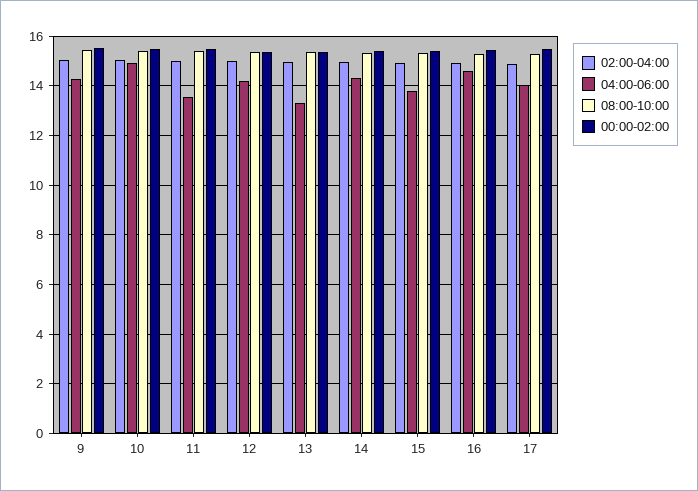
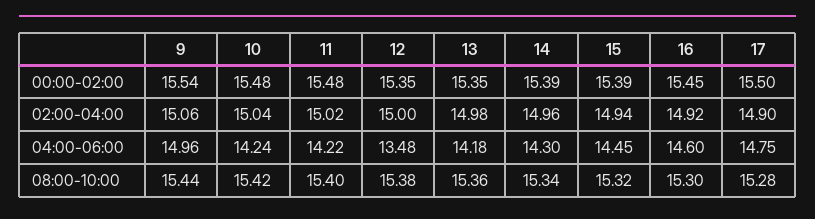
04:00-06:00, 9: 14.25 -> 14.96
04:00-06:00, 10: 15 -> 14.24
04:00-06:00, 11: 13.5 -> 14.22
04:00-06:00, 12: 14.25 -> 13.48
04:00-06:00, 13: 13.25 -> 14.18
04:00-06:00, 15: 13.75 -> 14.45
04:00-06:00, 17: 14 -> 14.75

